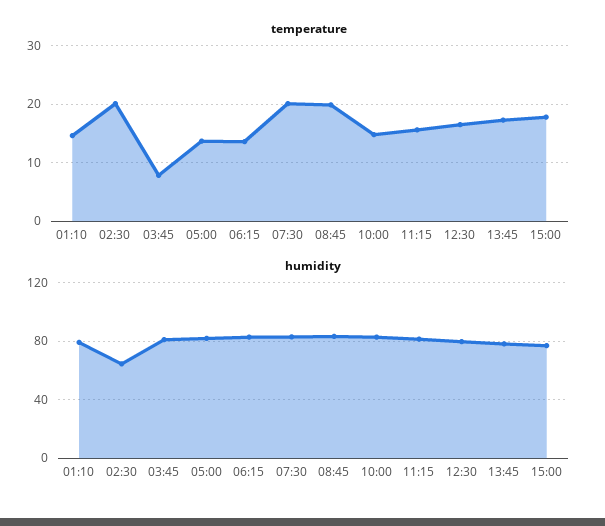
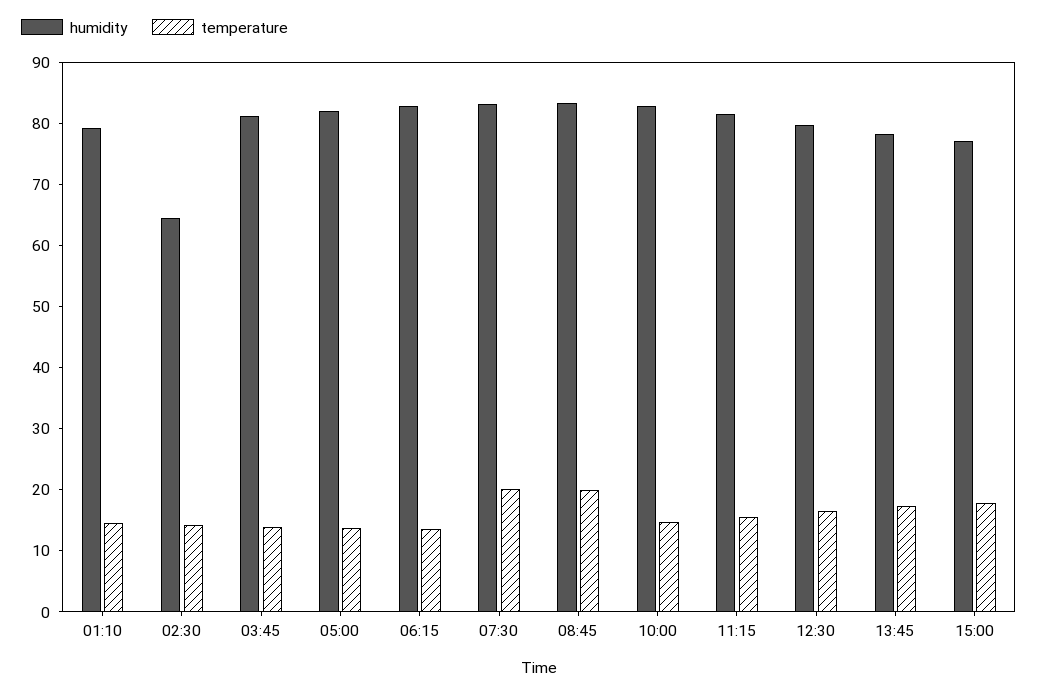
temperature, 02:30: 20 -> 14
temperature, 03:45: 8 -> 14

